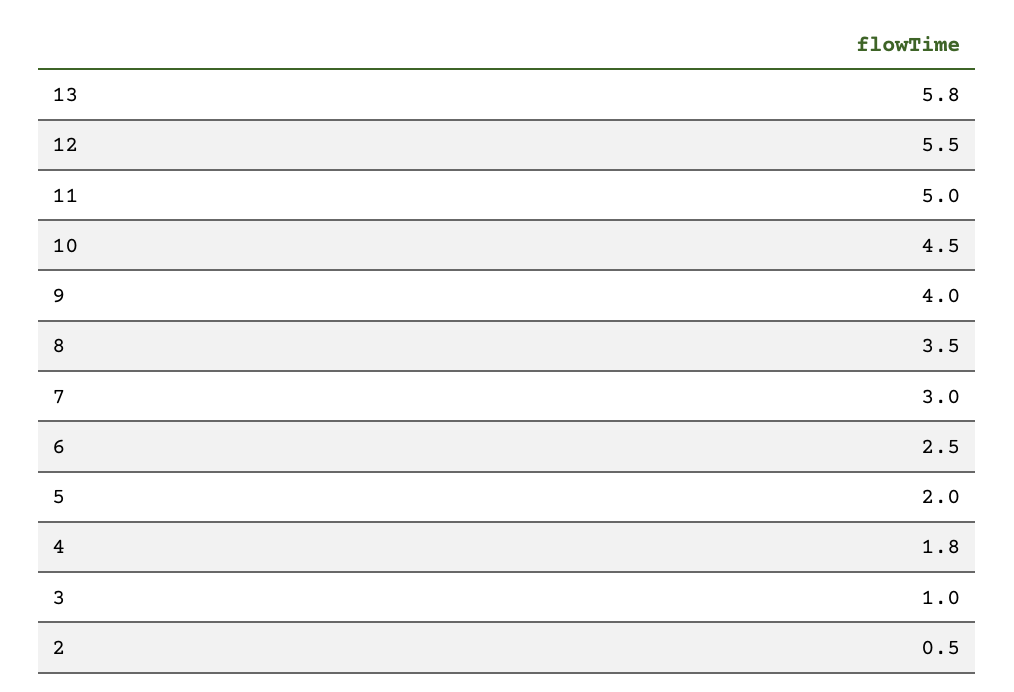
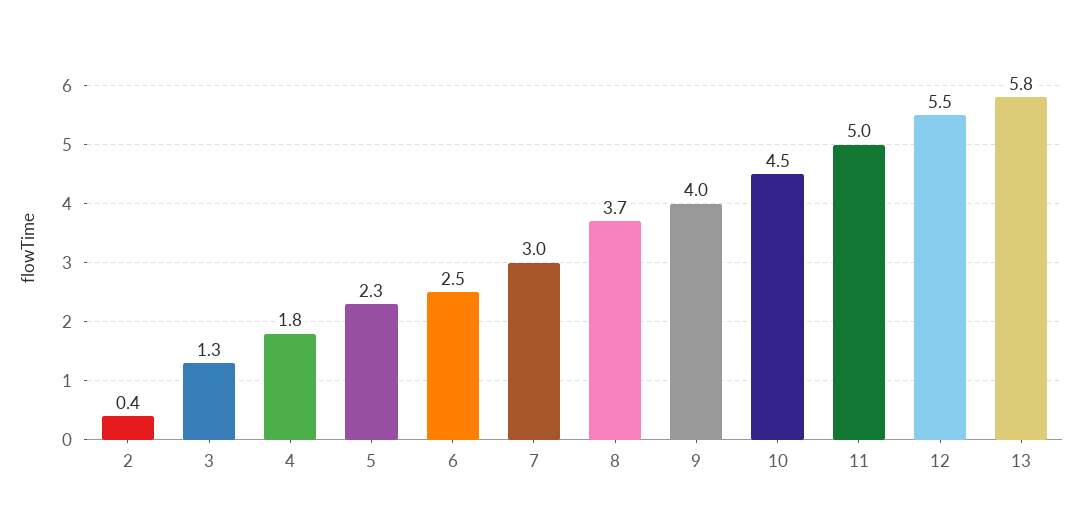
8: 3.5 -> 3.7
5: 2 -> 2.3
3: 1 -> 1.3
2: 0.5 -> 0.4

